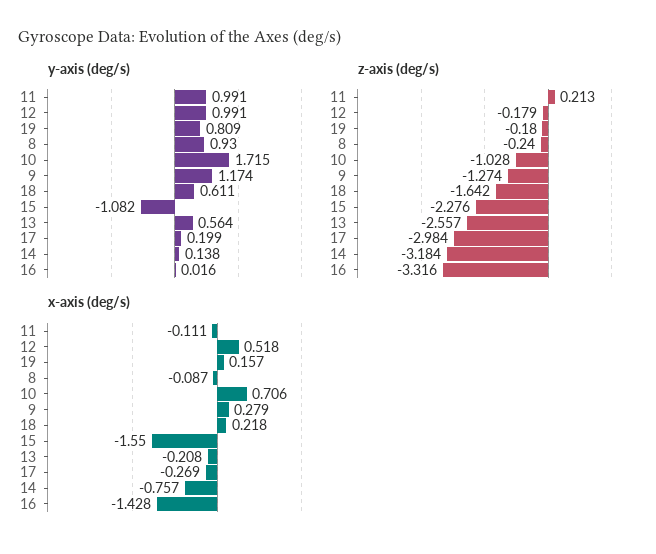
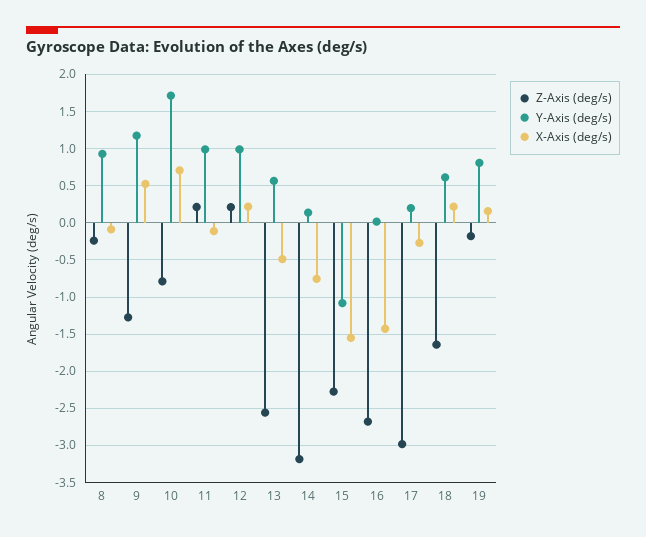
z-axis (deg/s), 12: -0.179 -> 0.2
z-axis (deg/s), 10: -1.028 -> -0.8
z-axis (deg/s), 16: -3.316 -> -2.7
x-axis (deg/s), 12: 0.518 -> 0.2
x-axis (deg/s), 9: 0.279 -> 0.5
x-axis (deg/s), 13: -0.208 -> -0.5

